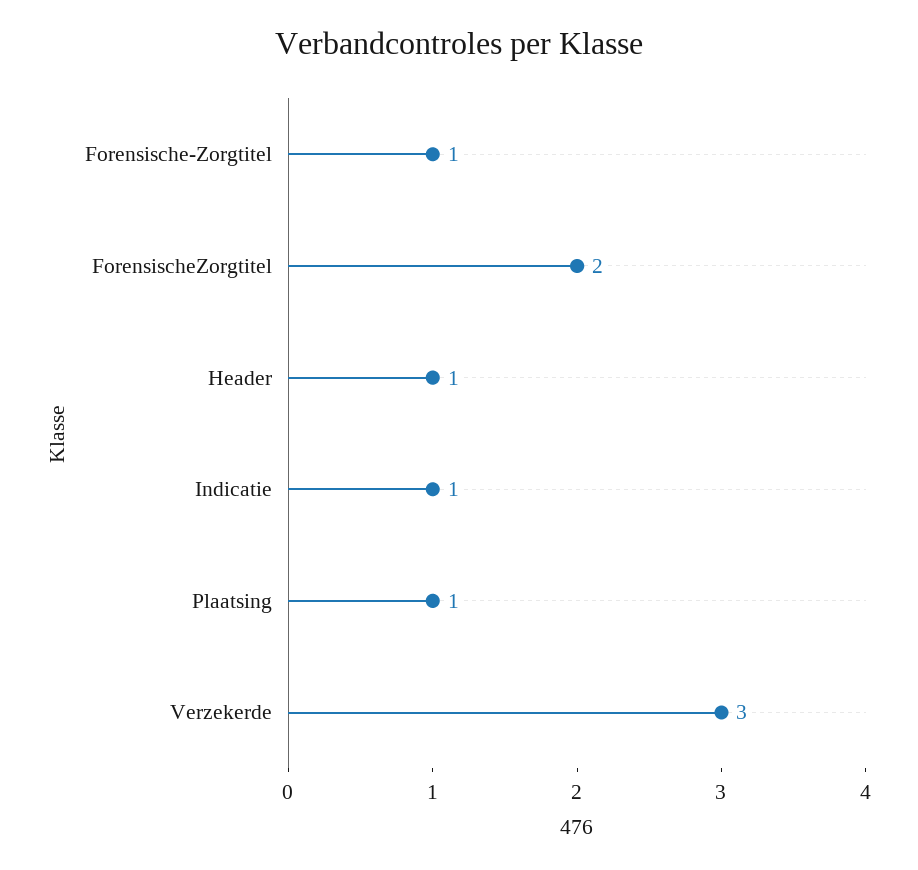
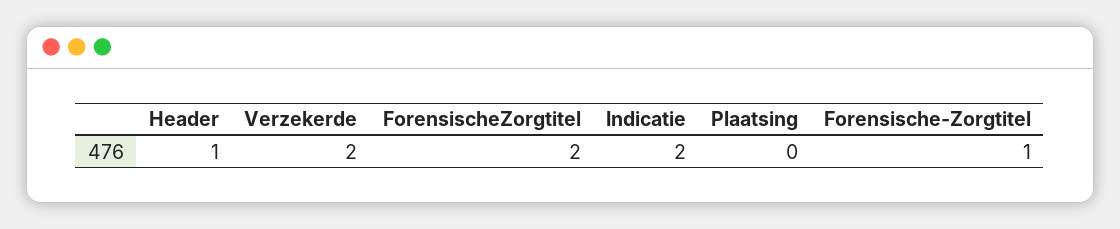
Indicatie: 1 -> 2
Plaatsing: 1 -> 0
Verzekerde: 3 -> 2

